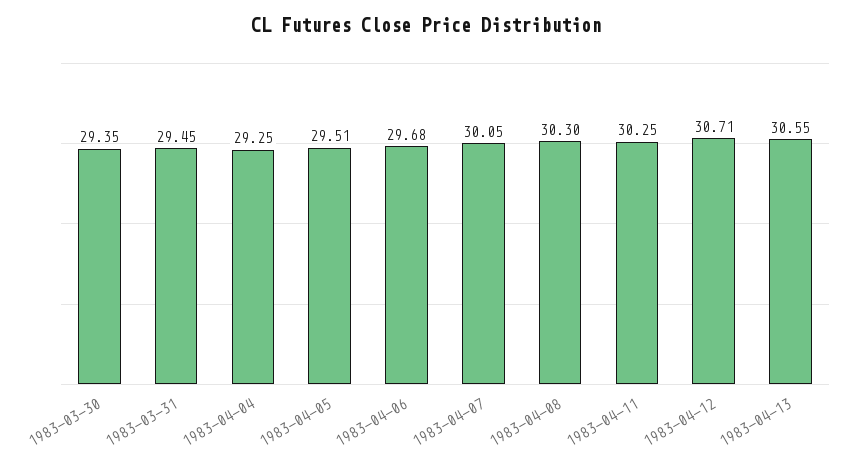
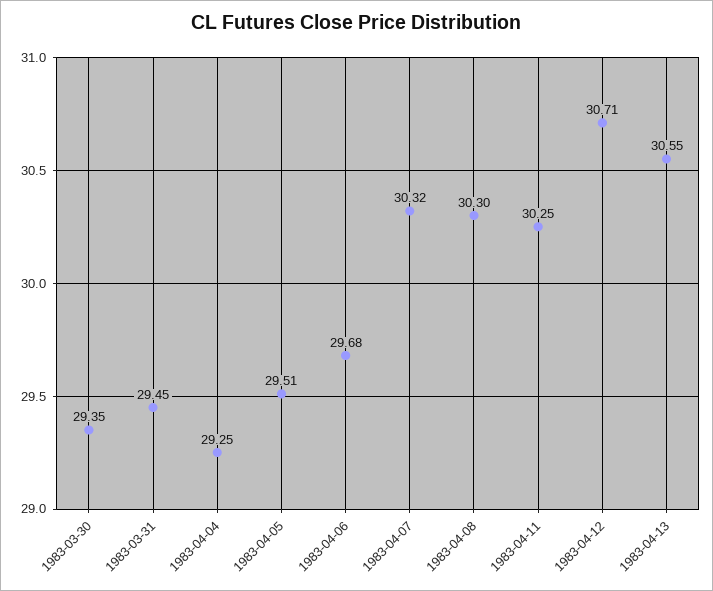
1983-04-07: 30.05 -> 30.32

